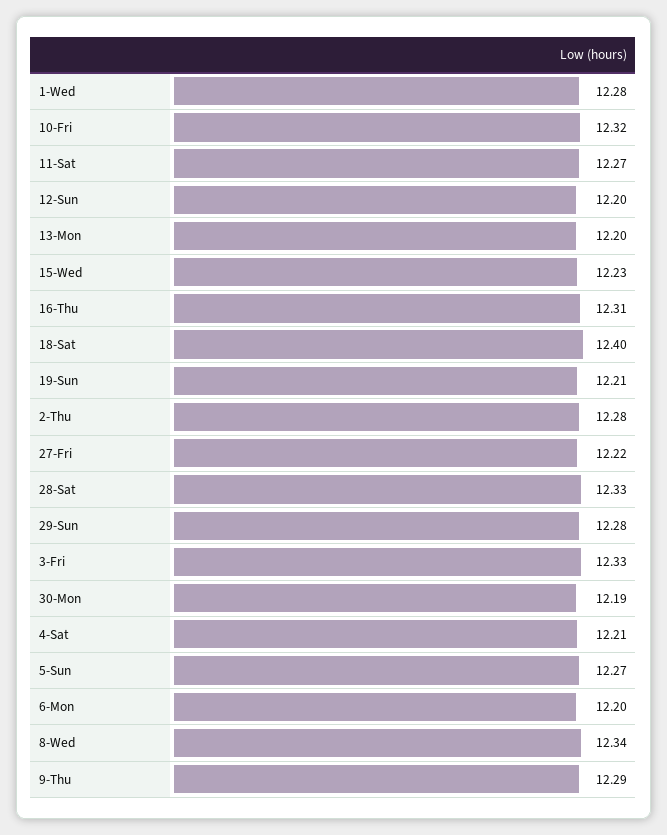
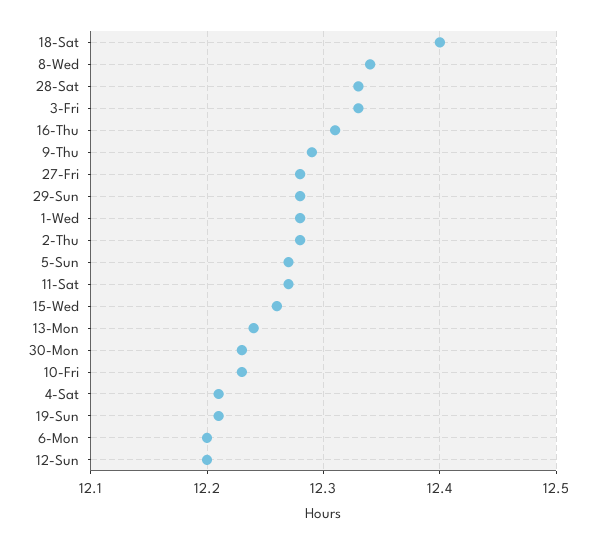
10-Fri: 12.32 -> 12.23
13-Mon: 12.2 -> 12.24
15-Wed: 12.23 -> 12.26
27-Fri: 12.22 -> 12.28
30-Mon: 12.19 -> 12.23

